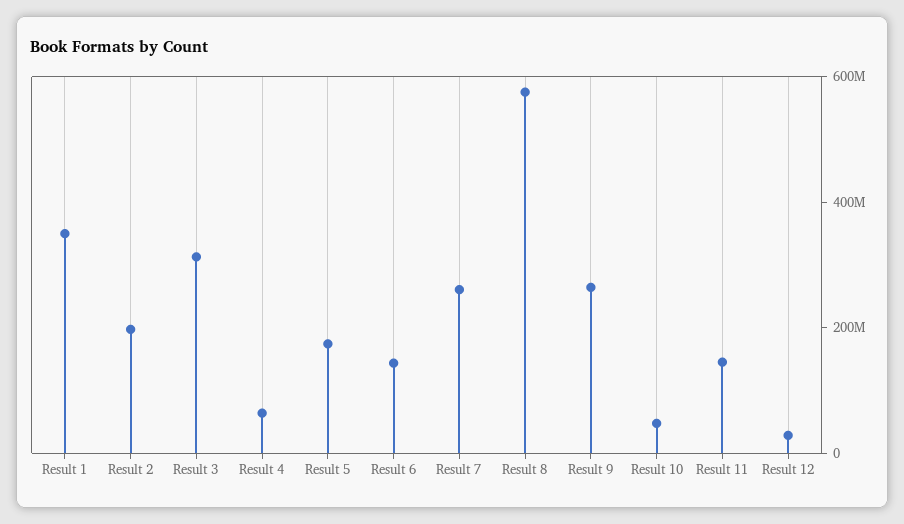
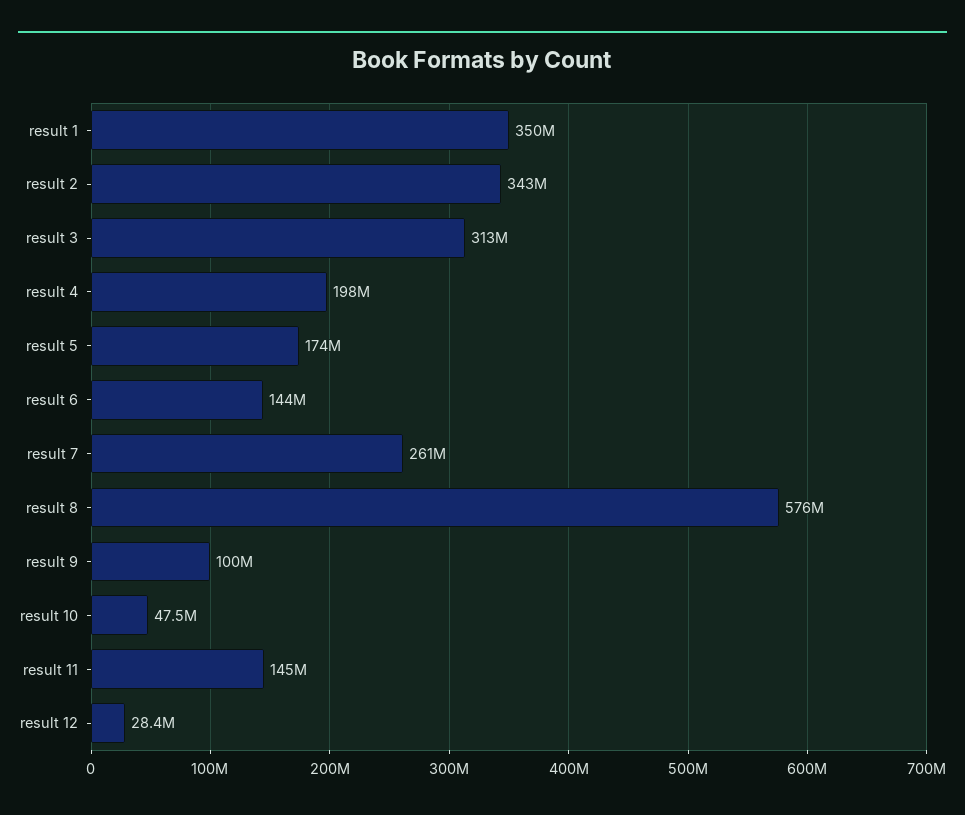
Result 2: 200000000 -> 343000000
Result 4: 50000000 -> 198000000
Result 9: 250000000 -> 100000000

